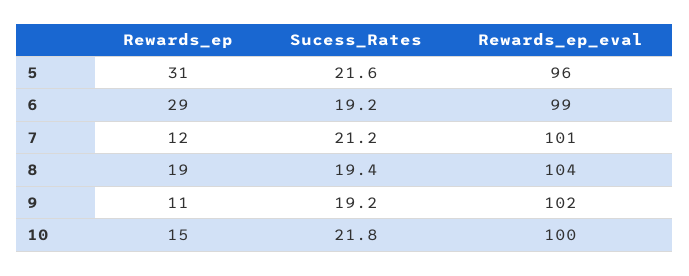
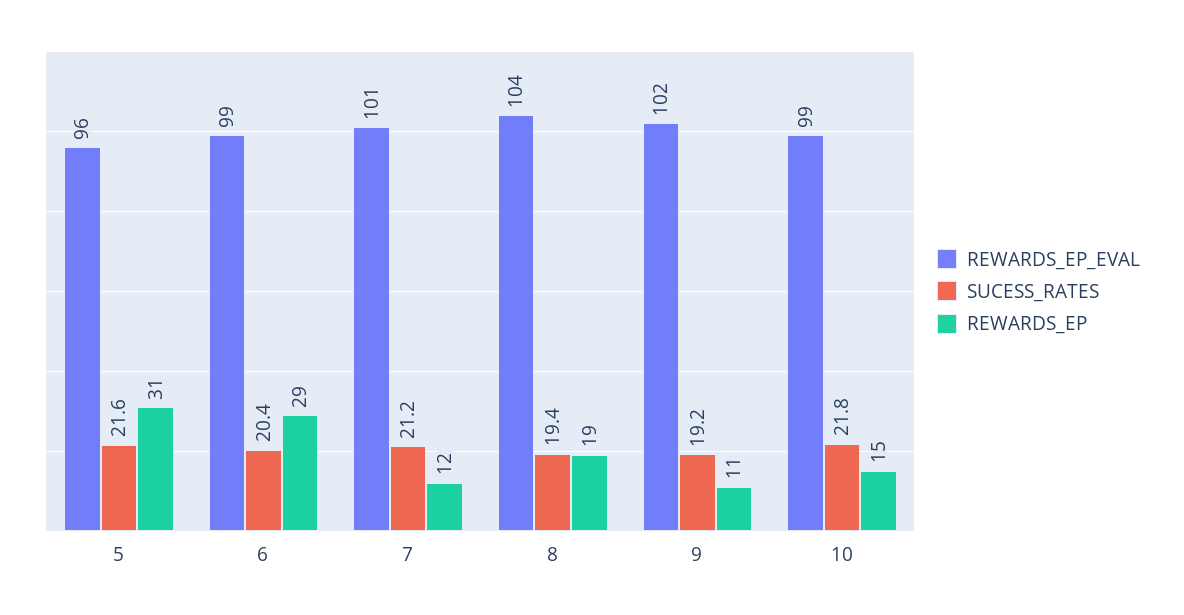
Sucess_Rates, 6: 19.2 -> 20.4
Rewards_ep_eval, 10: 100 -> 99

